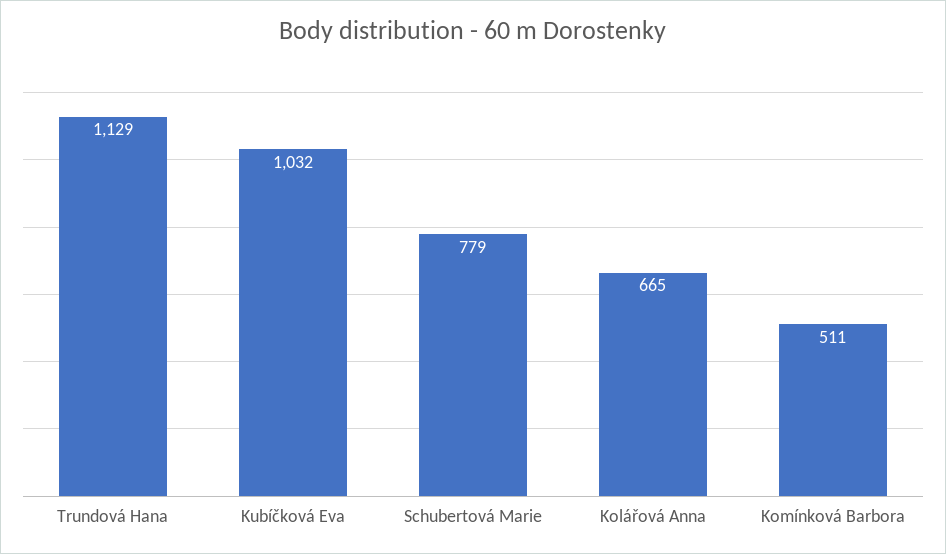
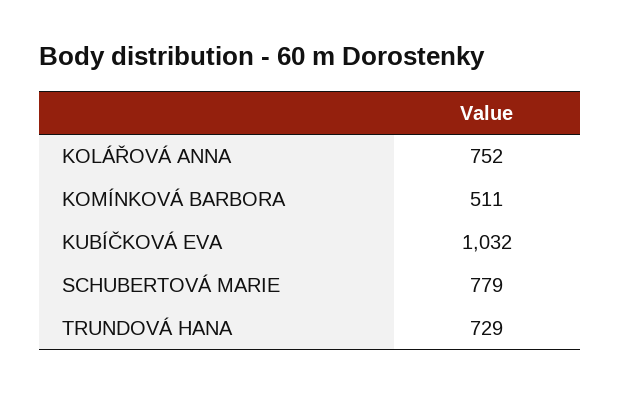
Trundová Hana: 1129 -> 729
Kolářová Anna: 665 -> 752

